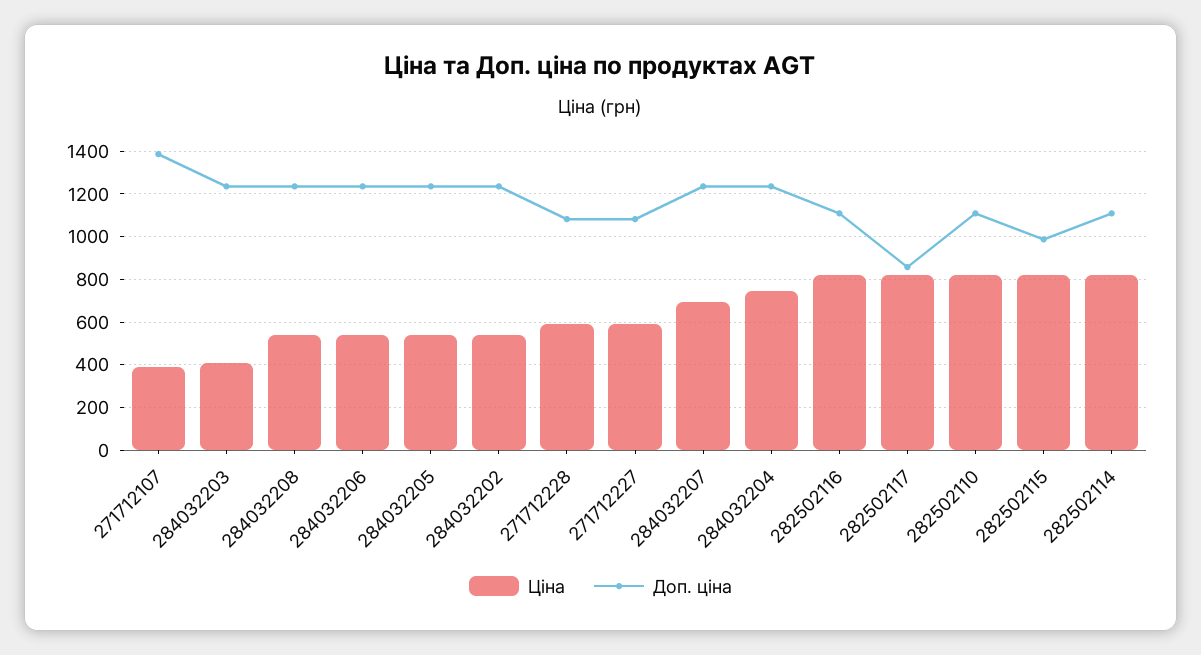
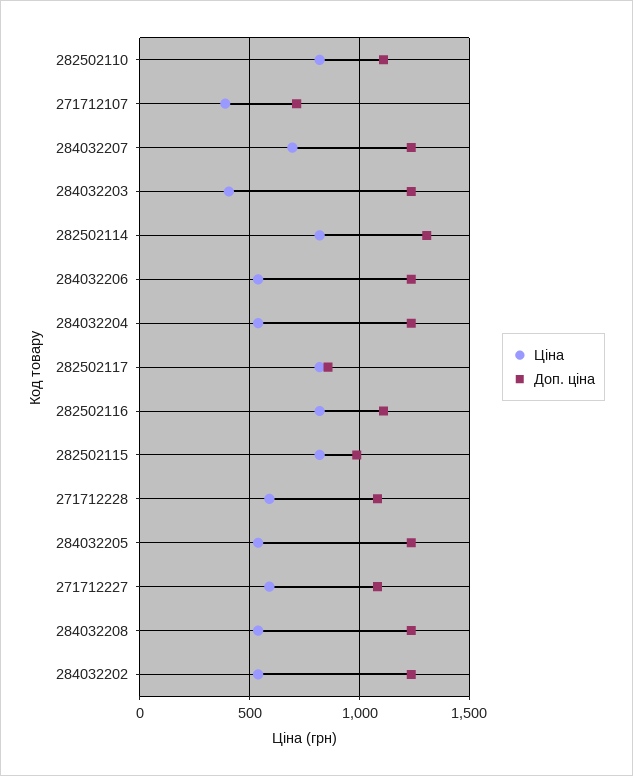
Доп. ціна, 271712107: 1400 -> 700
Ціна, 284032204: 750 -> 550
Доп. ціна, 282502114: 1100 -> 1300

